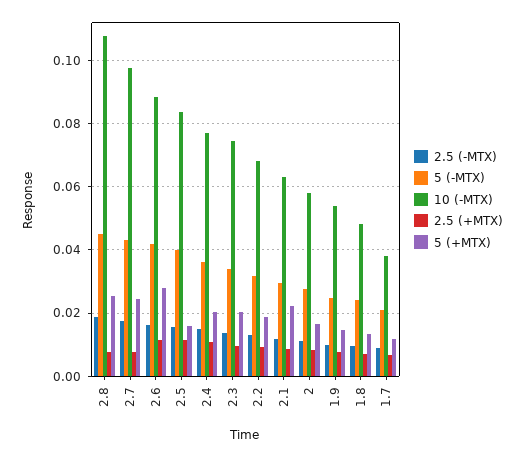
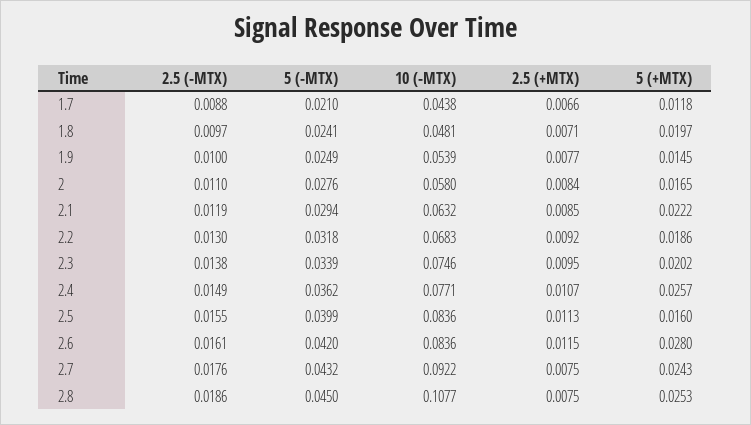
10 (-MTX), 2.7: 0.098 -> 0.0922
10 (-MTX), 2.6: 0.088 -> 0.0836
5 (+MTX), 2.4: 0.02 -> 0.0257
5 (+MTX), 1.8: 0.014 -> 0.0197
10 (-MTX), 1.7: 0.038 -> 0.0438

